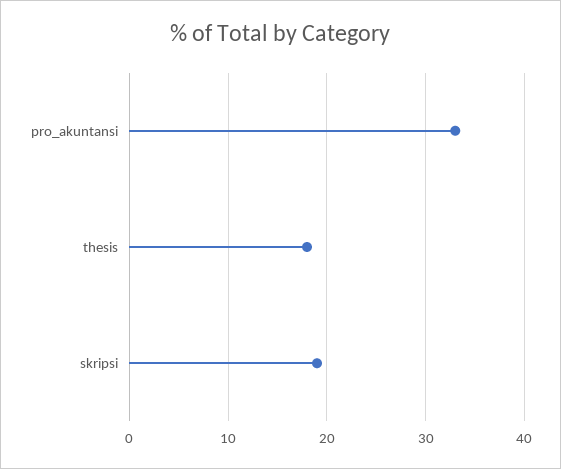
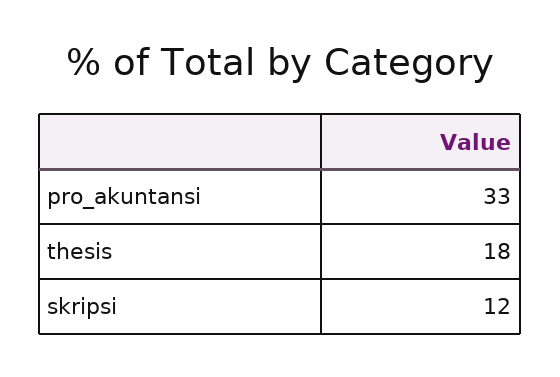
skripsi: 19 -> 12

